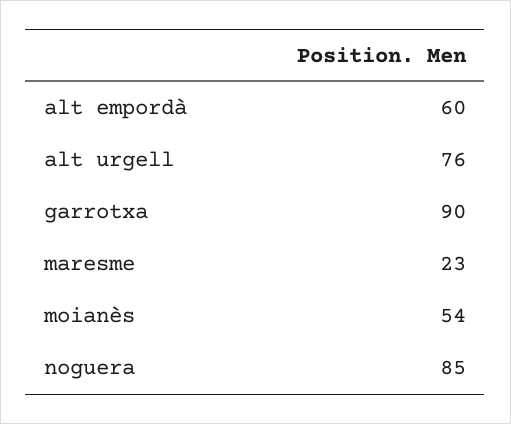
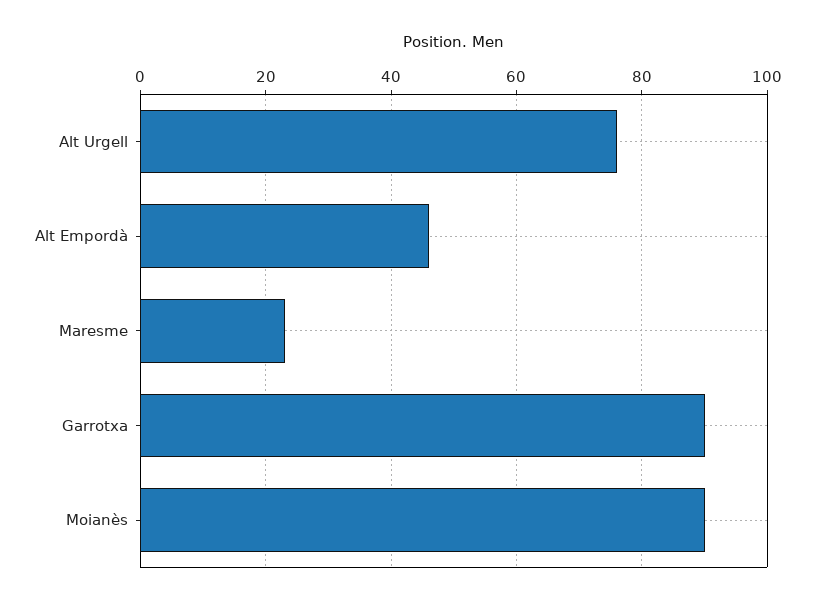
alt empordà: 60 -> 45
moianès: 54 -> 90
noguera: 85 -> none

